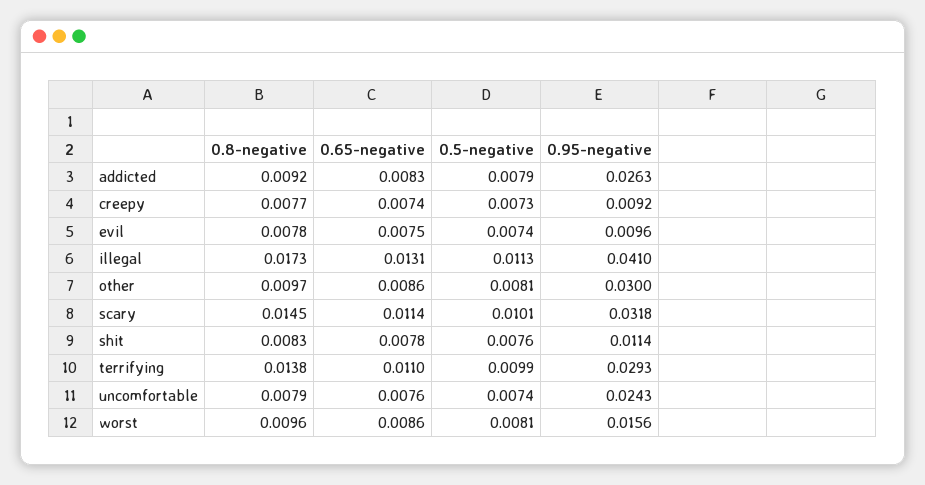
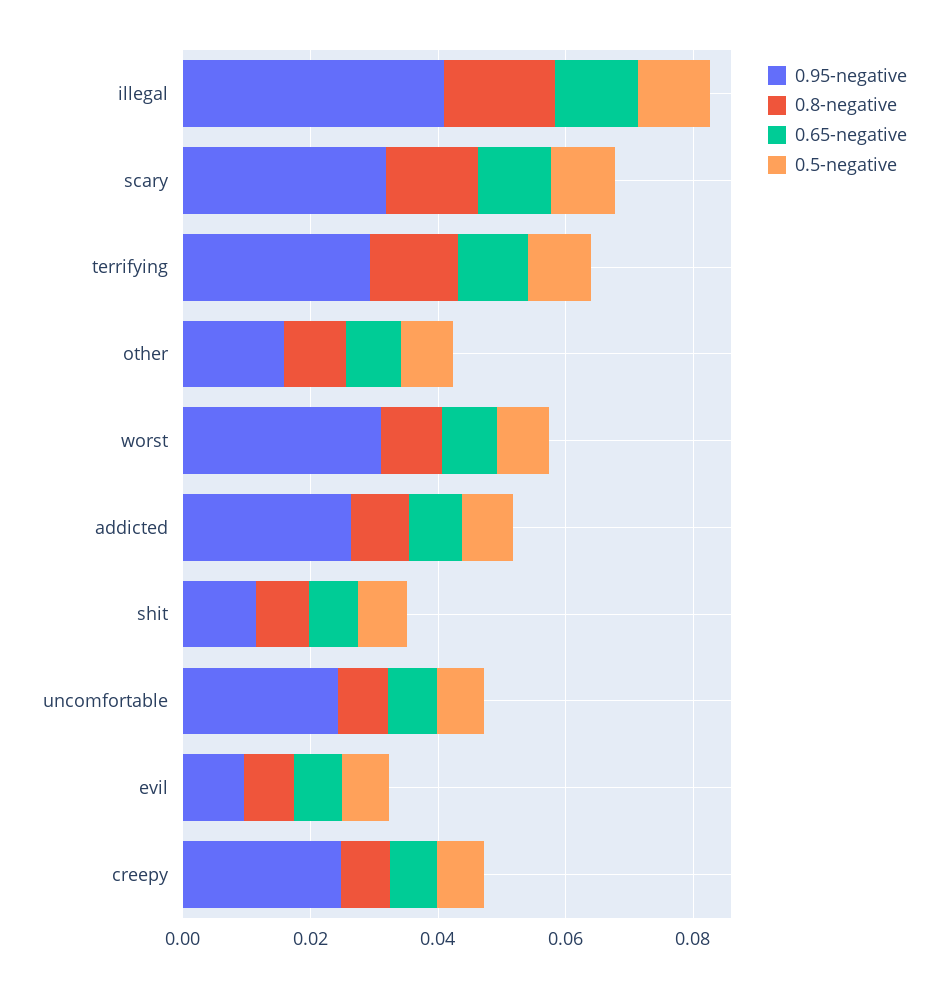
0.95-negative, creepy: 0.0092 -> 0.025
0.95-negative, other: 0.03 -> 0.015
0.95-negative, worst: 0.0156 -> 0.03

